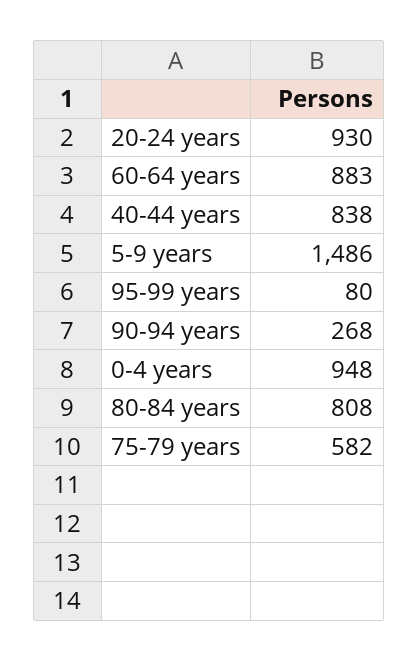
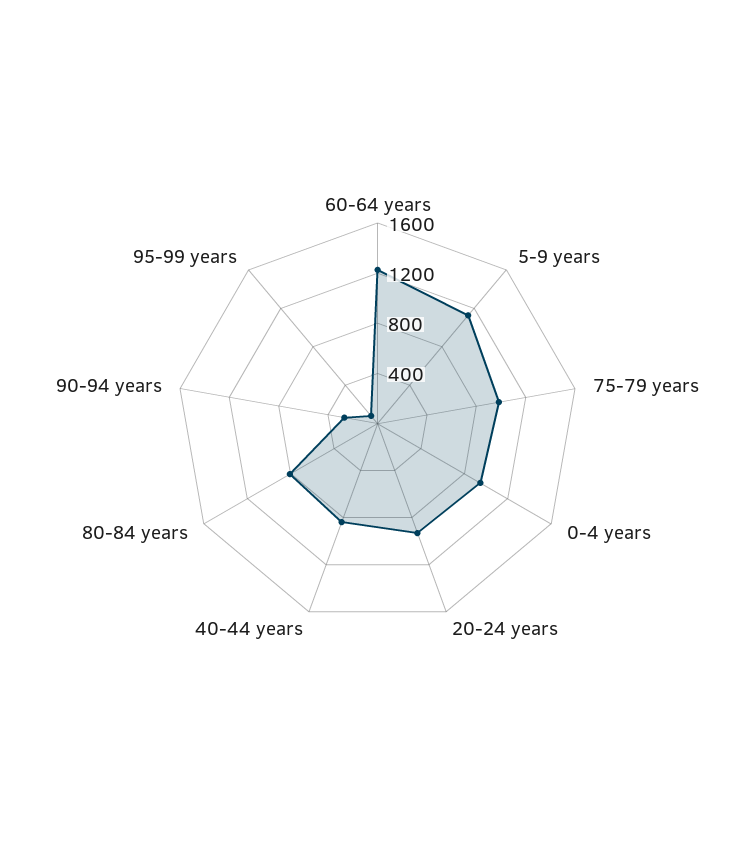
60-64 years: 883 -> 1200
5-9 years: 1486 -> 1100
75-79 years: 582 -> 1000

